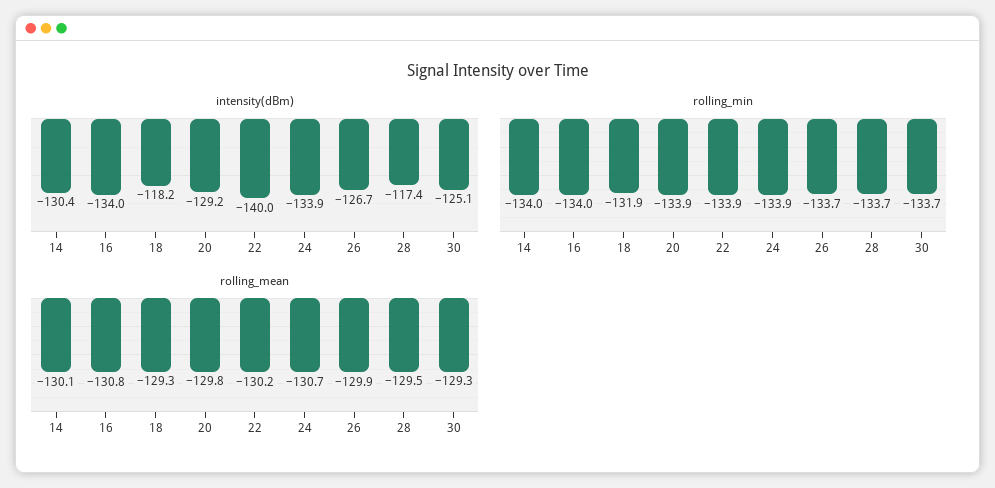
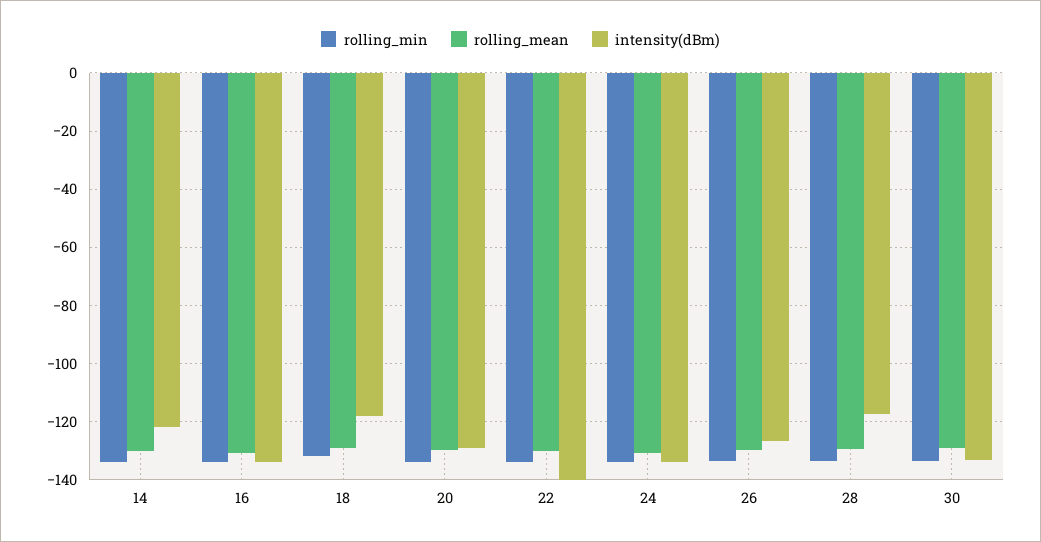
intensity(dBm), 14: -130.4 -> -122.5
intensity(dBm), 30: -125.1 -> -132.5

